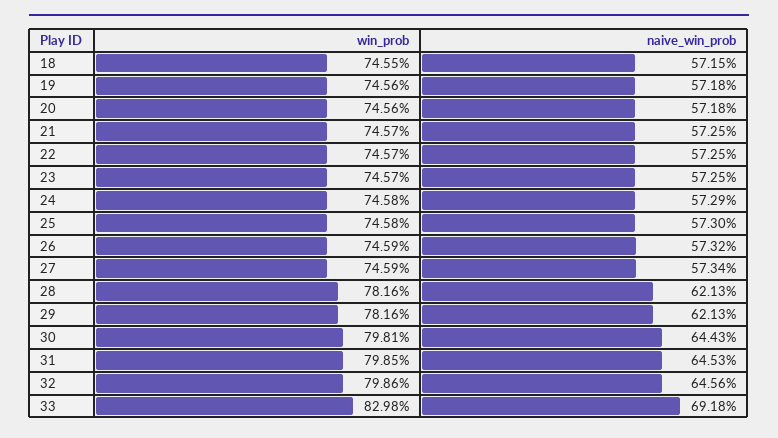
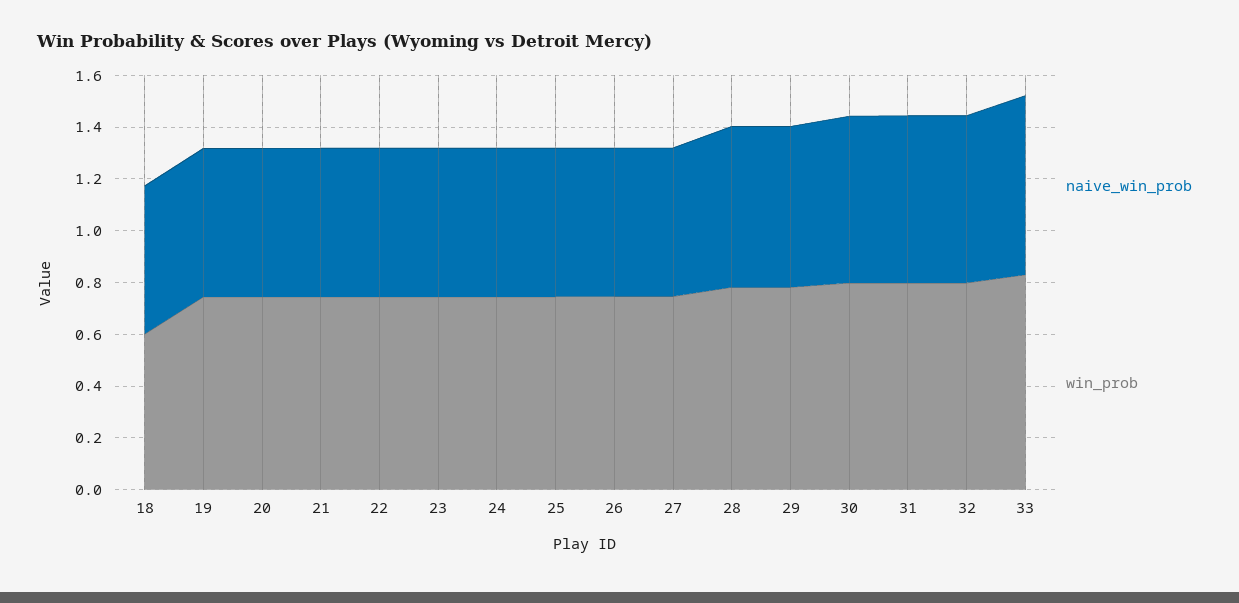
win_prob, 18: 0.7455 -> 0.6

